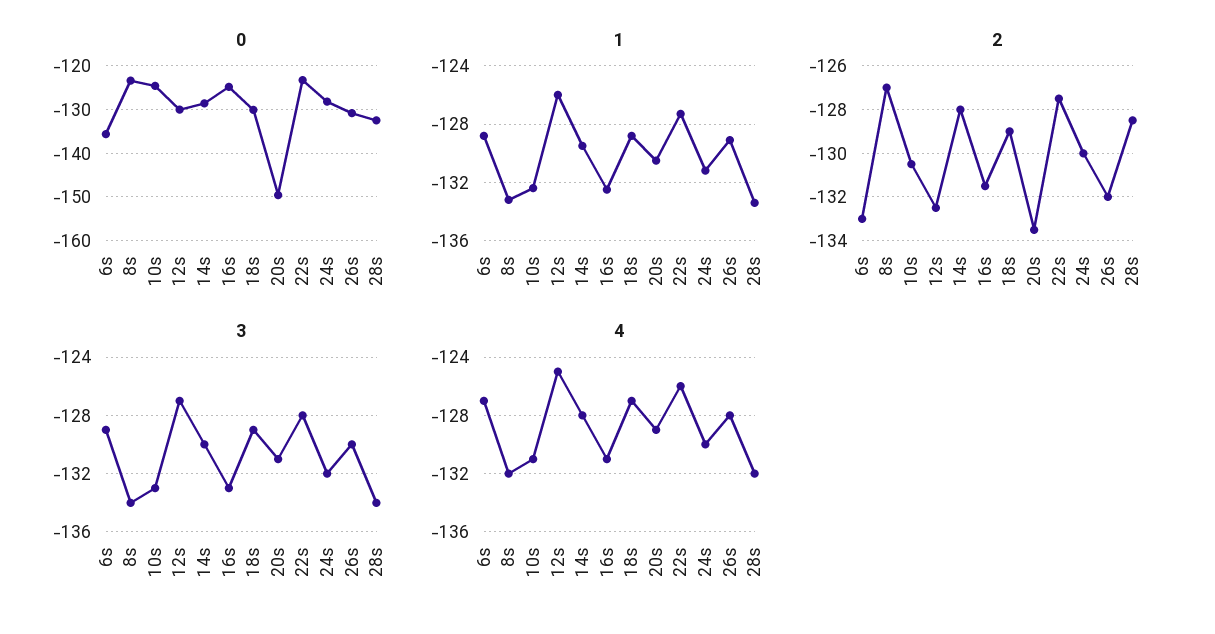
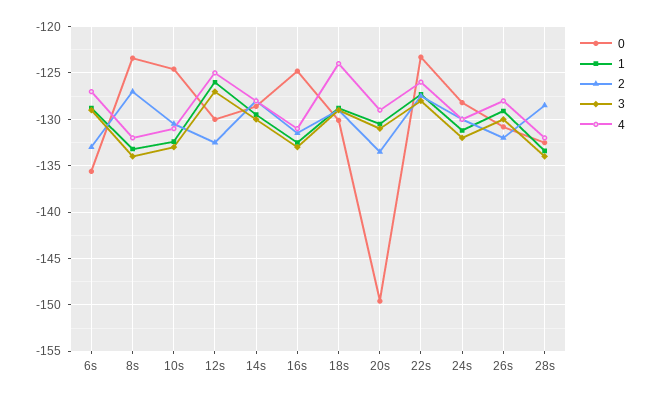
4, 18s: -127 -> -124

